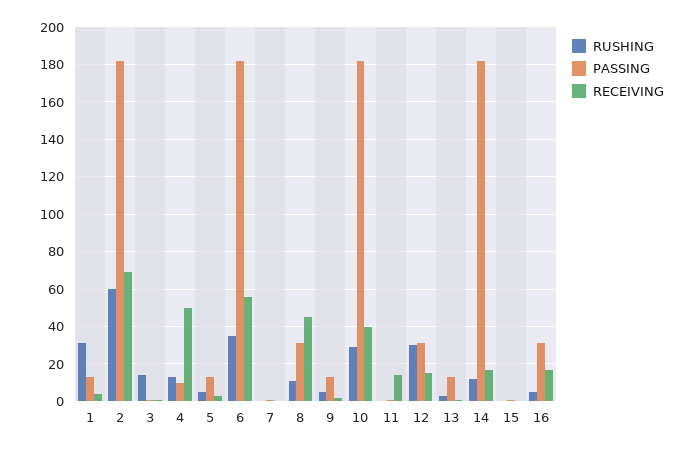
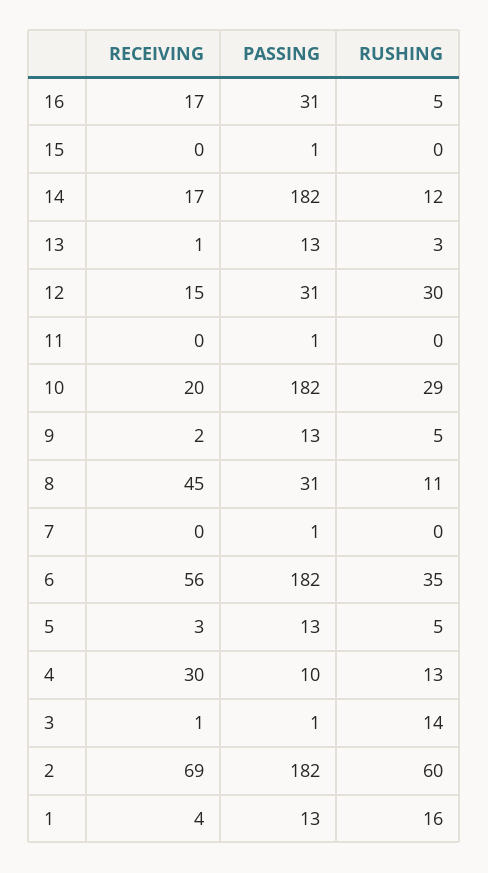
RUSHING, 1: 30 -> 16
RECEIVING, 4: 50 -> 30
RECEIVING, 10: 40 -> 20
RECEIVING, 11: 15 -> 0

